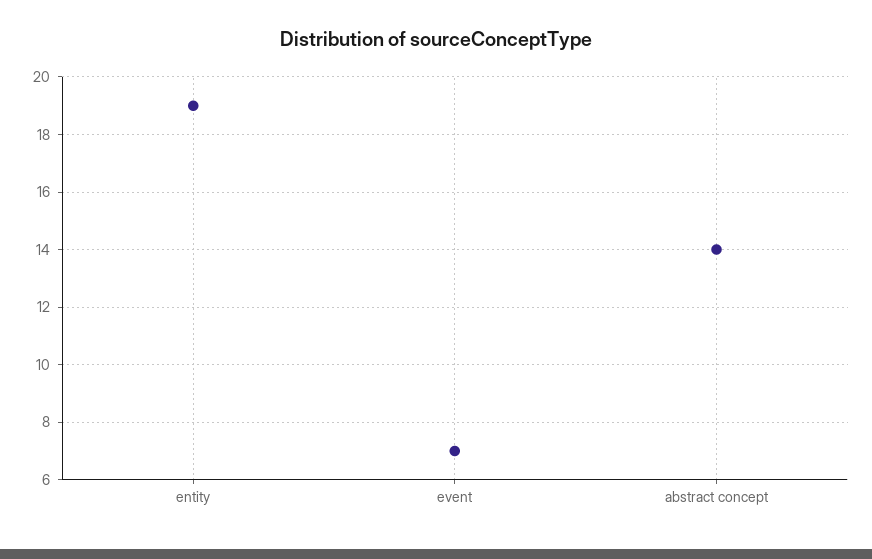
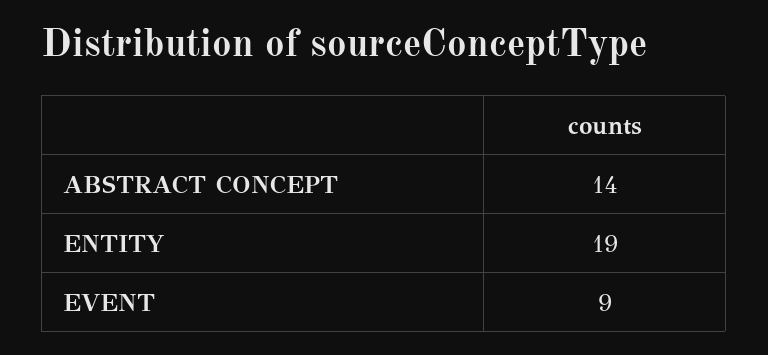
event: 7 -> 9

